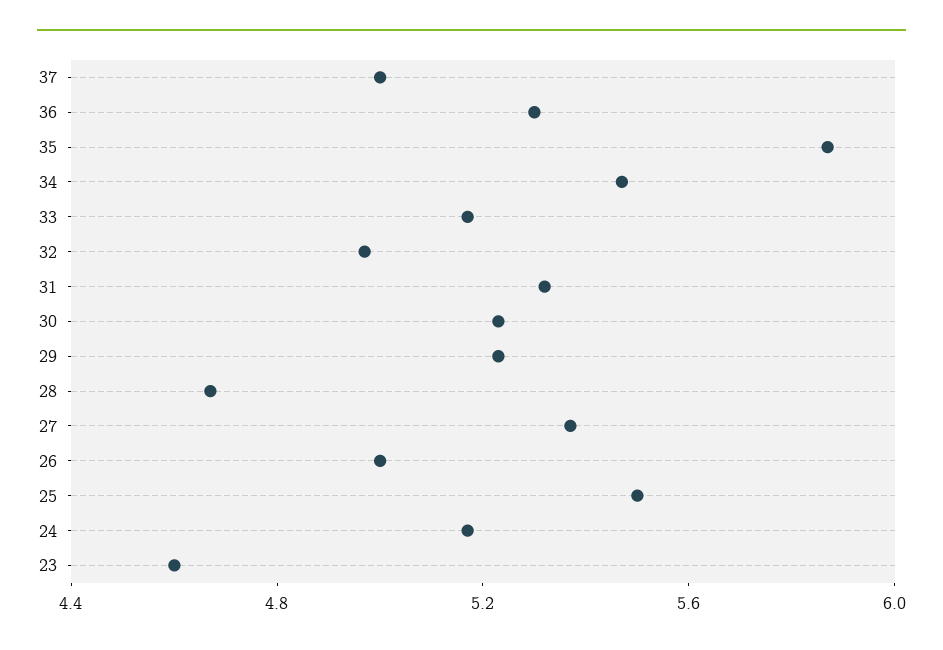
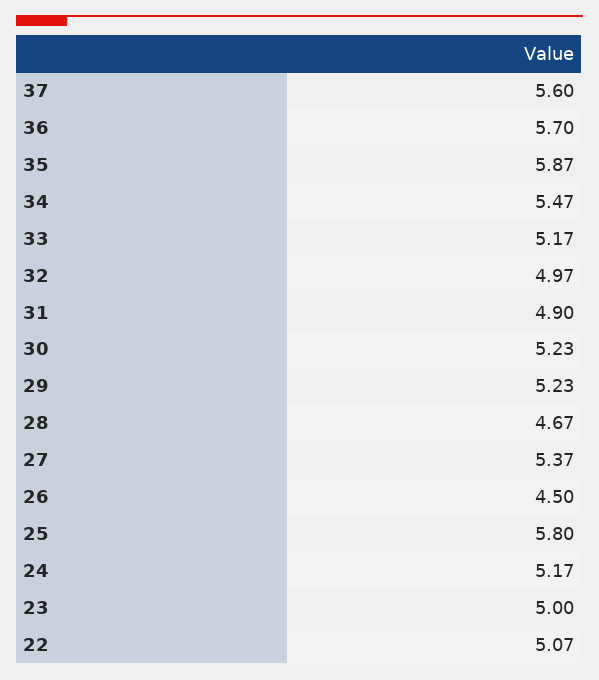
37: 5 -> 5.6
36: 5.3 -> 5.7
31: 5.3 -> 4.9
26: 5 -> 4.5
25: 5.5 -> 5.8
23: 4.6 -> 5
22: none -> 5.07

